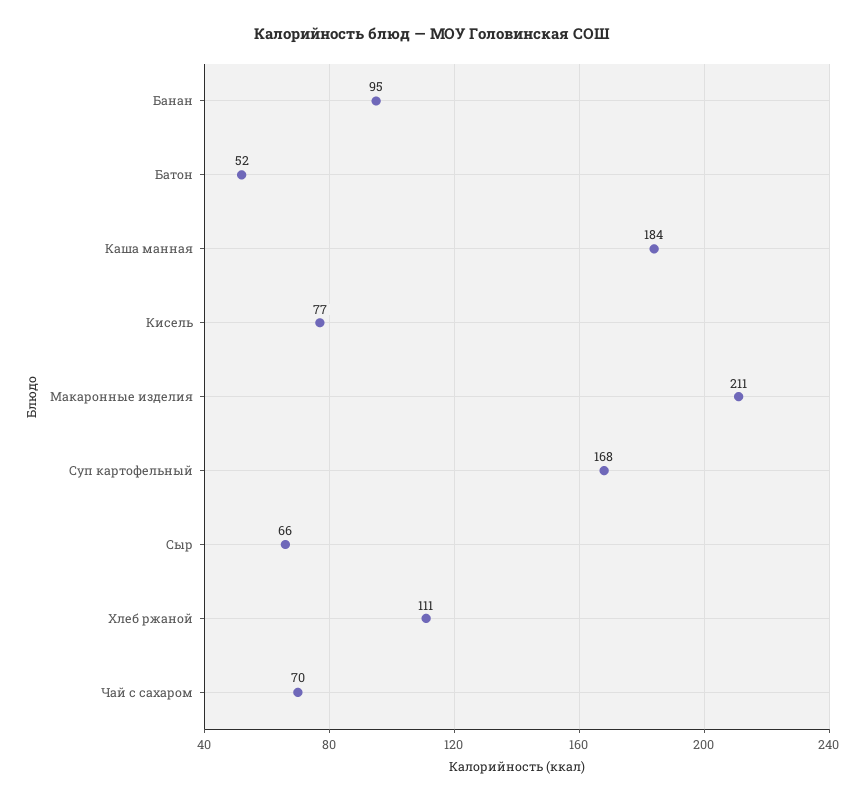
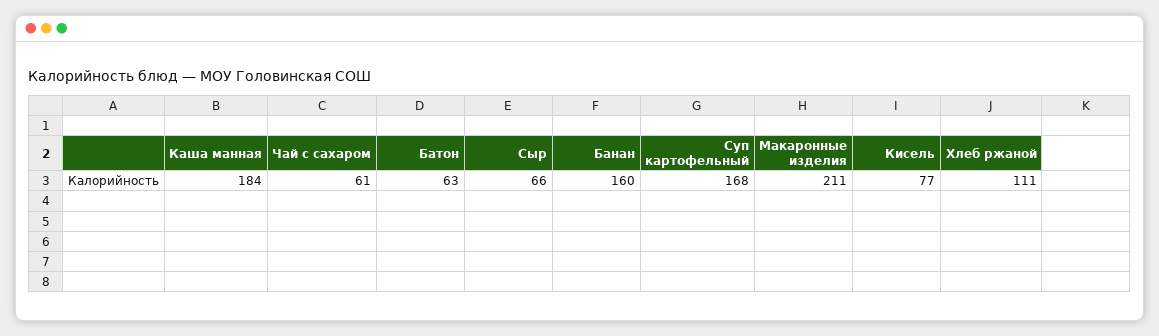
Банан: 95 -> 160
Батон: 52 -> 63
Чай с сахаром: 70 -> 61

